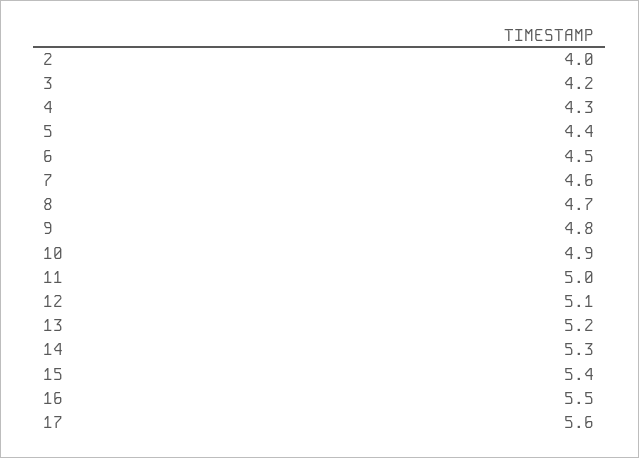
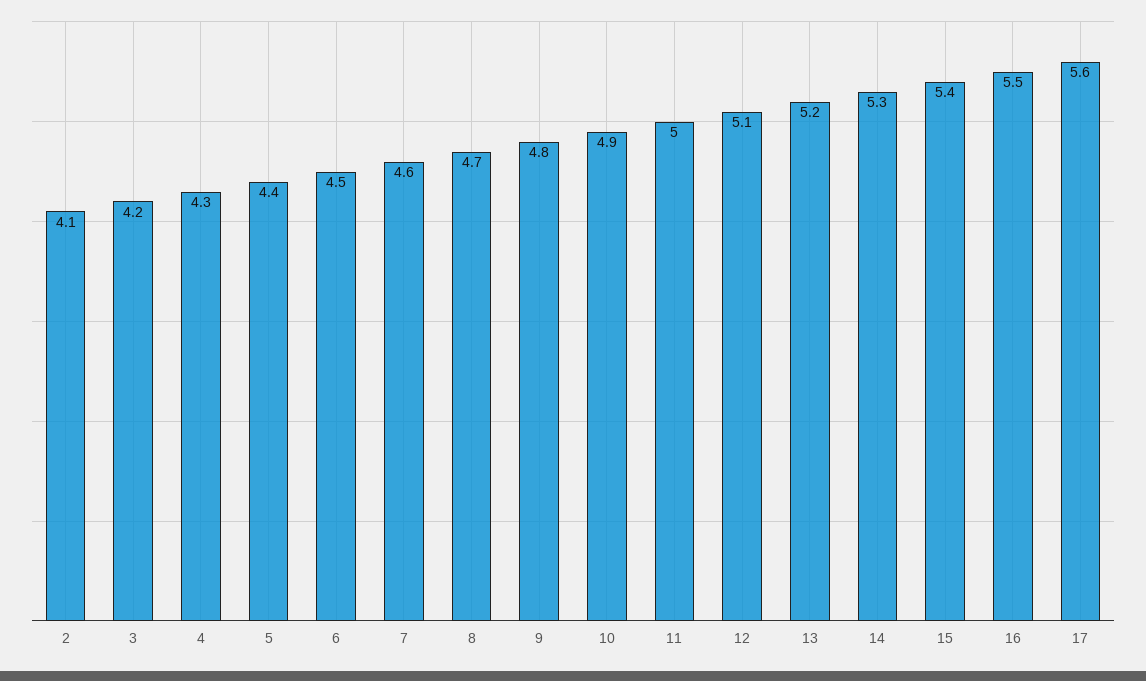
2: 4 -> 4.1

